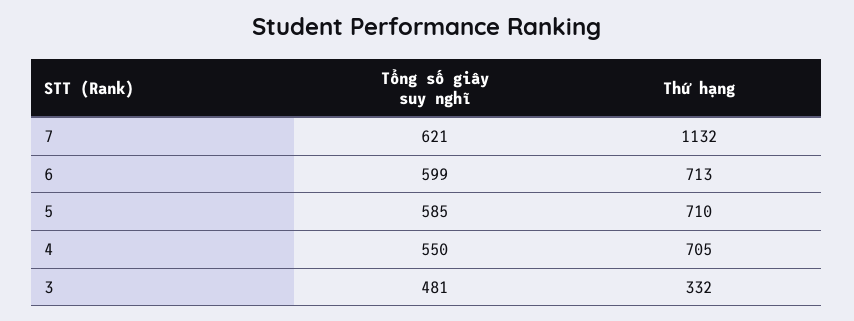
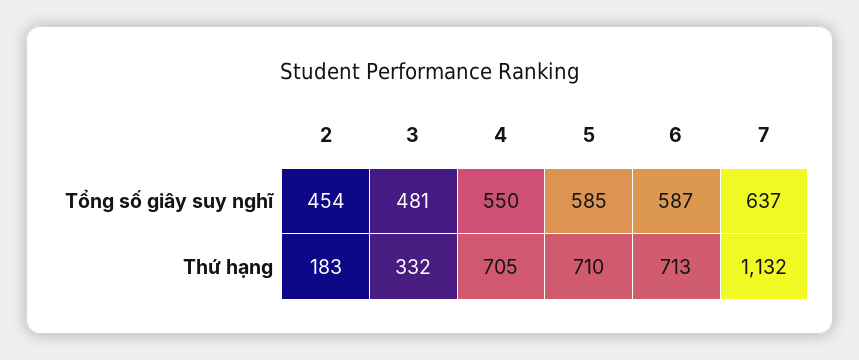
Tổng số giây suy nghĩ, 7: 621 -> 637
Tổng số giây suy nghĩ, 6: 599 -> 587
Tổng số giây suy nghĩ, 2: none -> 454
Thứ hạng, 2: none -> 183

